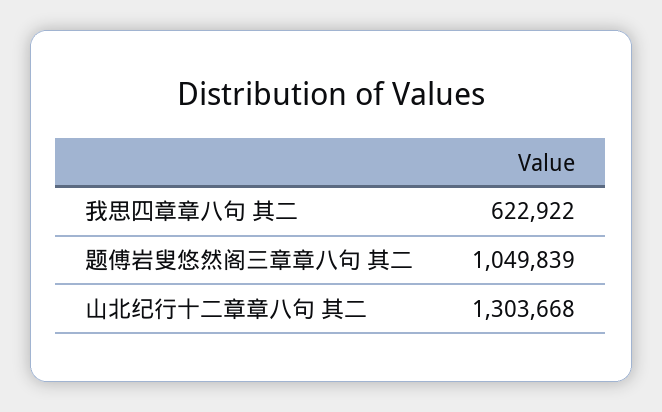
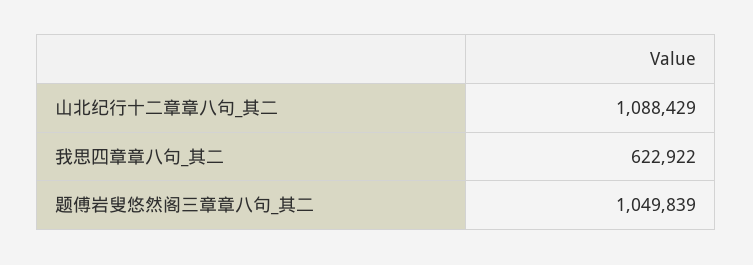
山北纪行十二章章八句 其二: 1303668 -> 1088429

